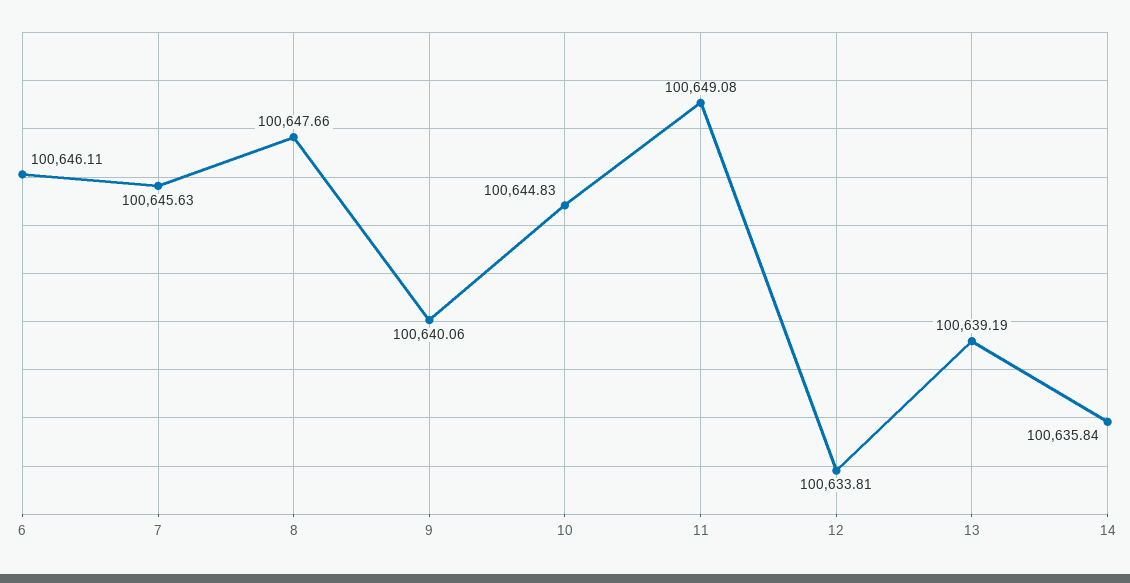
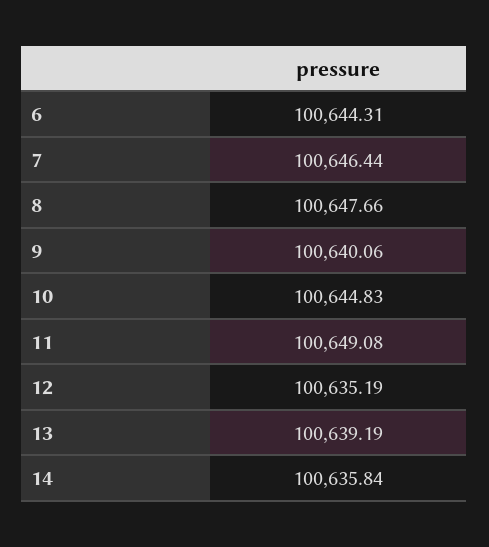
6: 100646.11 -> 100644.31
7: 100645.63 -> 100646.44
12: 100633.81 -> 100635.19

